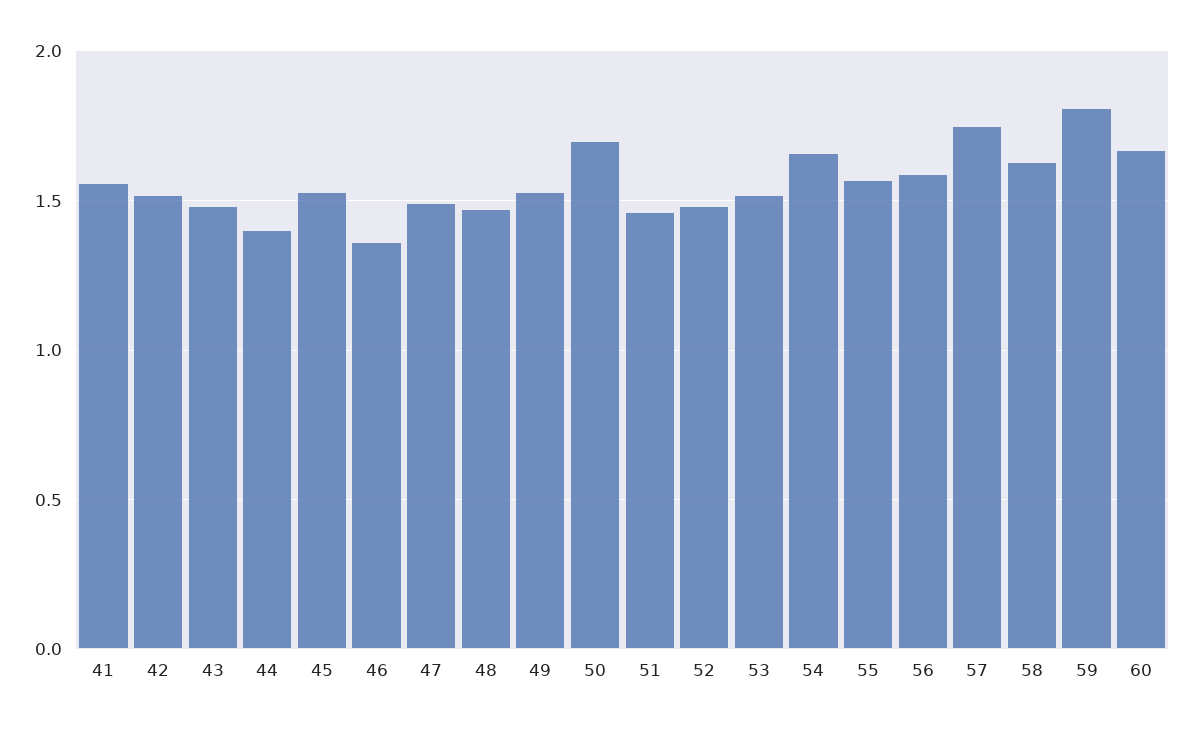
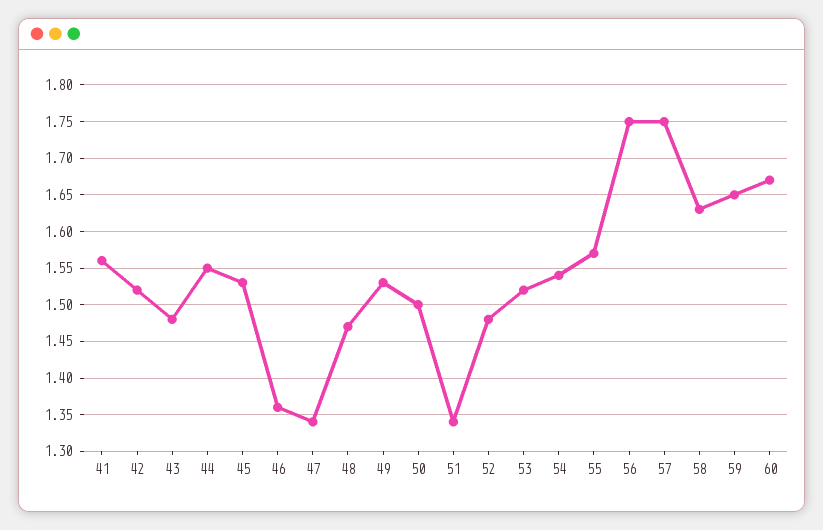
44: 1.4 -> 1.55
47: 1.5 -> 1.34
50: 1.7 -> 1.5
51: 1.45 -> 1.34
54: 1.65 -> 1.54
56: 1.6 -> 1.75
59: 1.8 -> 1.65

